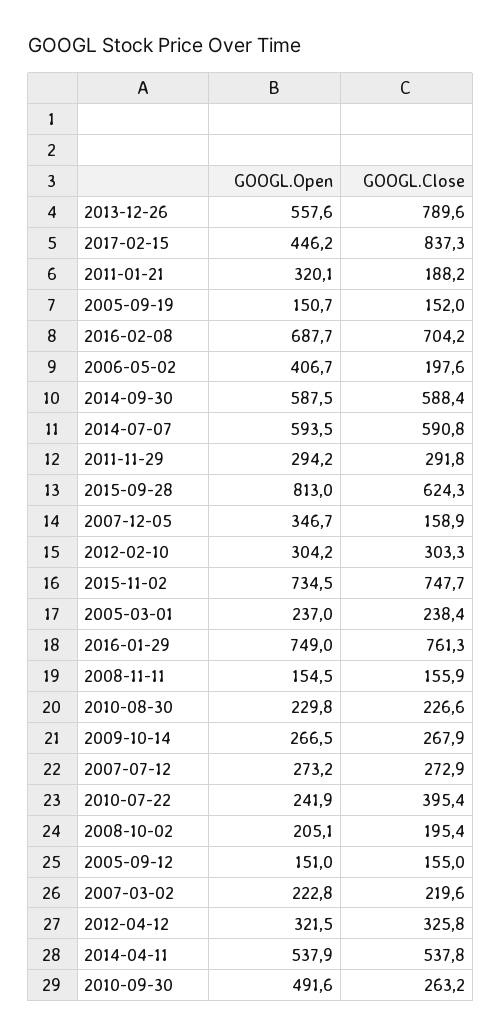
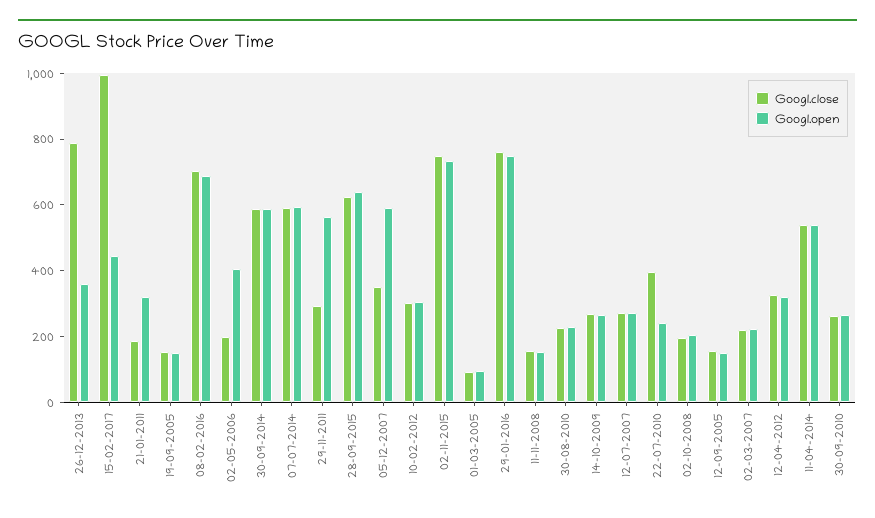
GOOGL.Open, 2013-12-26: 557.6 -> 350
GOOGL.Close, 2017-02-15: 837.3 -> 1000
GOOGL.Open, 2011-11-29: 294.2 -> 550
GOOGL.Open, 2015-09-28: 813 -> 650
GOOGL.Open, 2007-12-05: 346.7 -> 600
GOOGL.Close, 2007-12-05: 158.9 -> 350
GOOGL.Open, 2005-03-01: 237 -> 100
GOOGL.Close, 2005-03-01: 238.4 -> 100
GOOGL.Open, 2010-09-30: 491.6 -> 250

